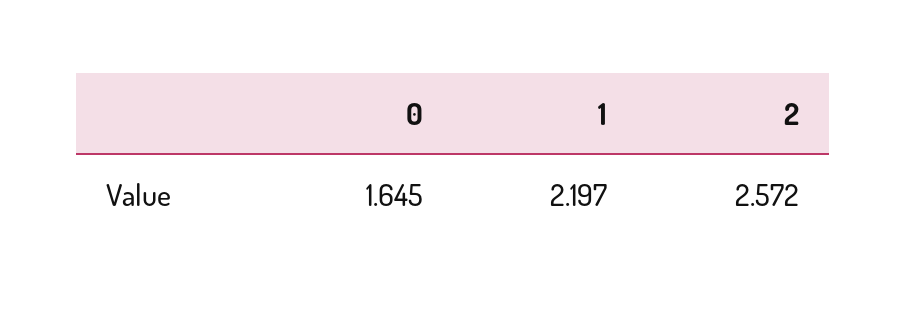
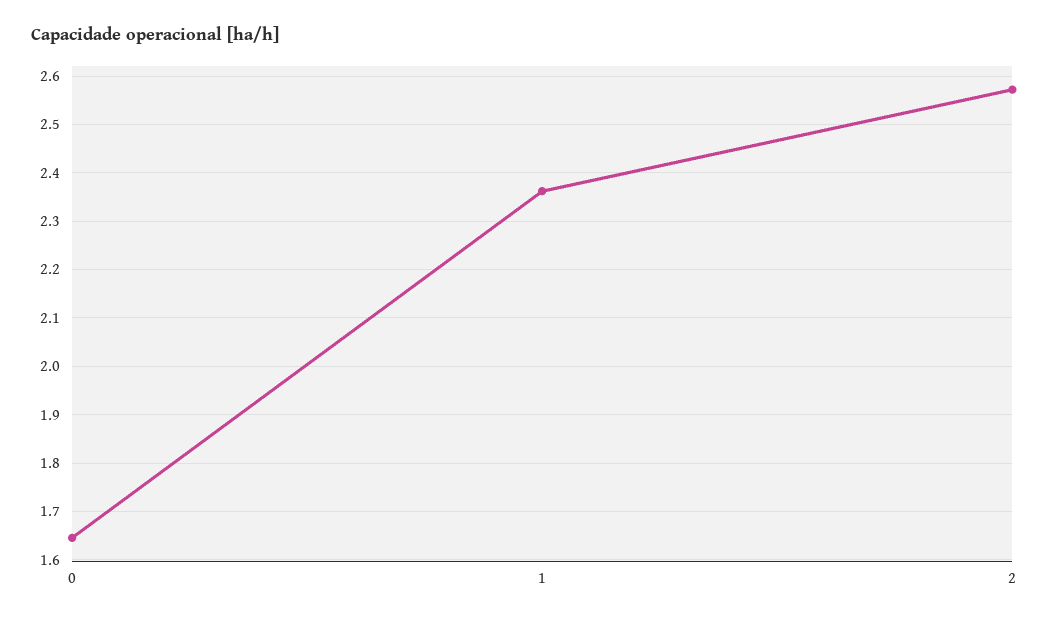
1: 2.197 -> 2.36

